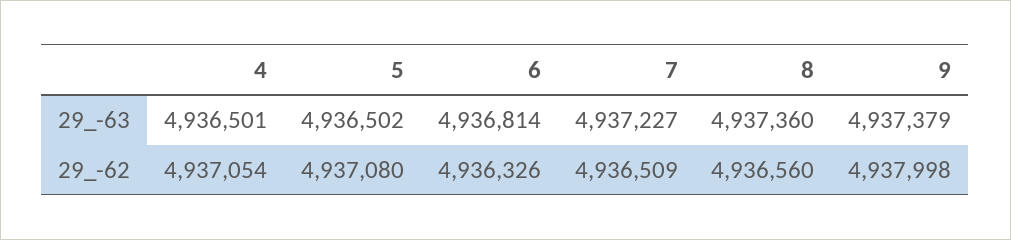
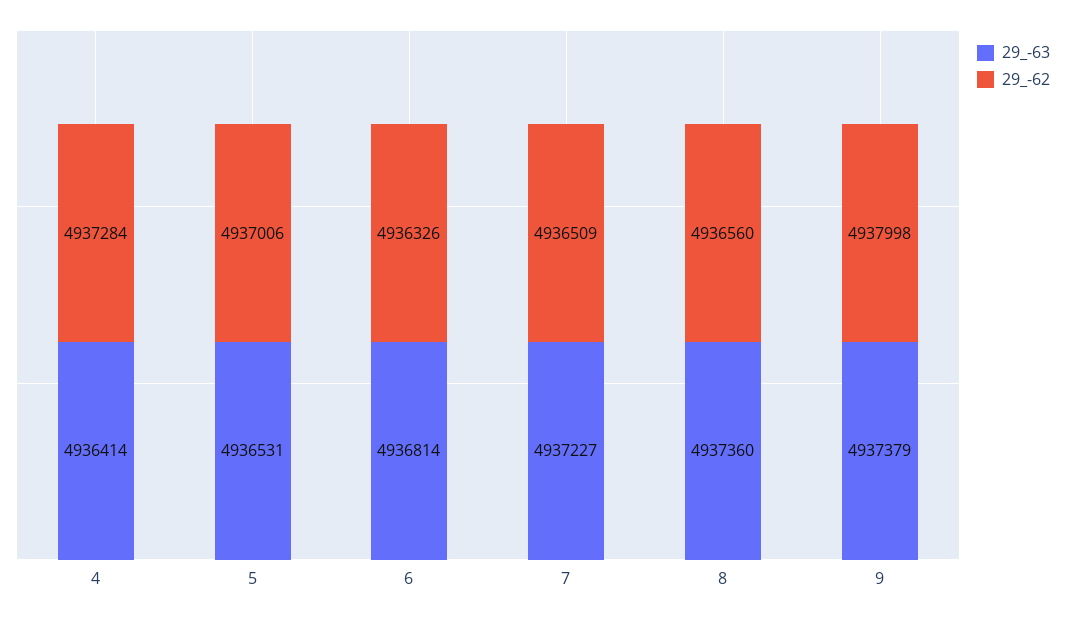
29_-63, 4: 4936501 -> 4936414
29_-63, 5: 4936502 -> 4936531
29_-62, 4: 4937054 -> 4937284
29_-62, 5: 4937080 -> 4937006

